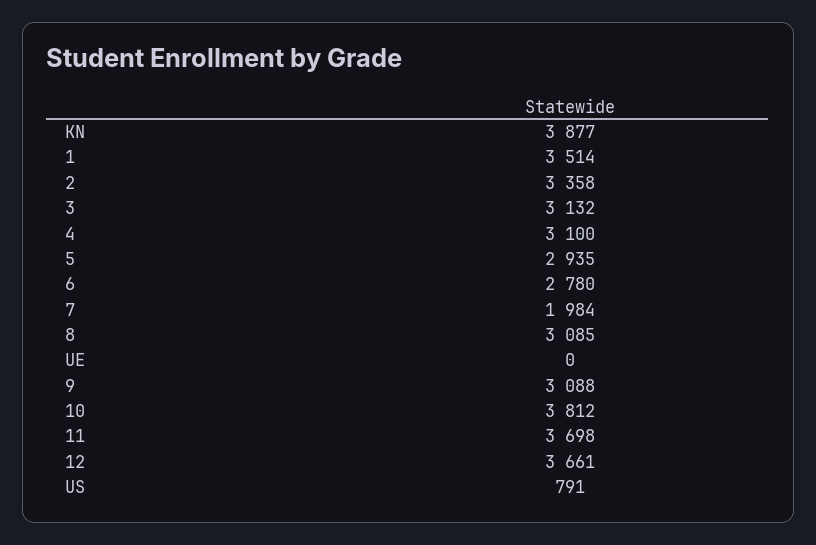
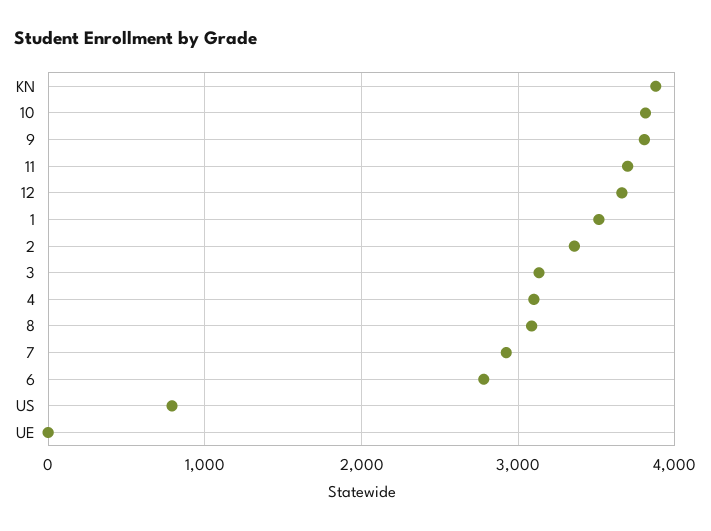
5: 2935 -> none
7: 1984 -> 2900
9: 3088 -> 3800

